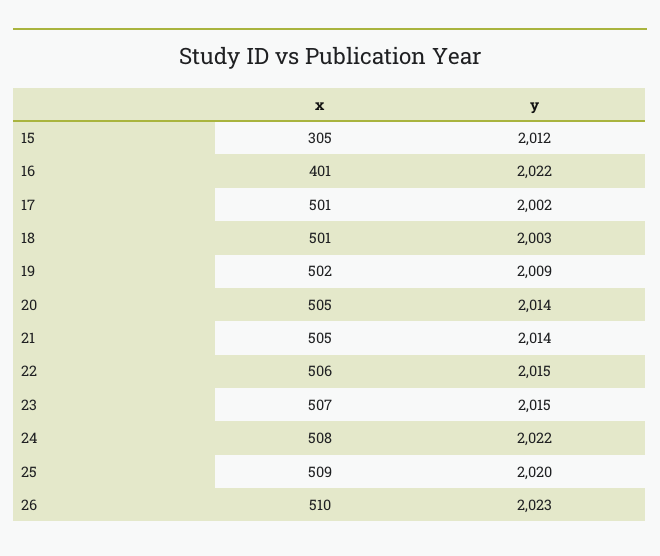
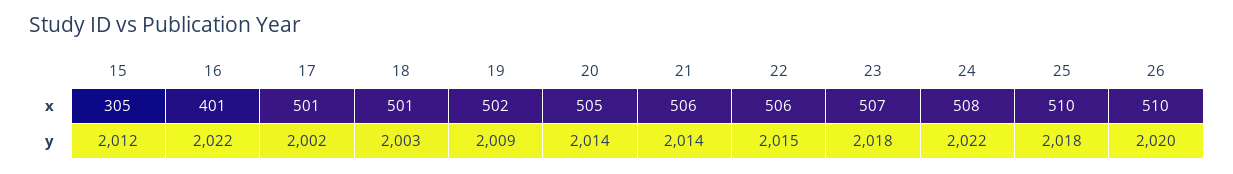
x, 21: 505 -> 506
y, 23: 2015 -> 2018
x, 25: 509 -> 510
y, 25: 2020 -> 2018
y, 26: 2023 -> 2020

